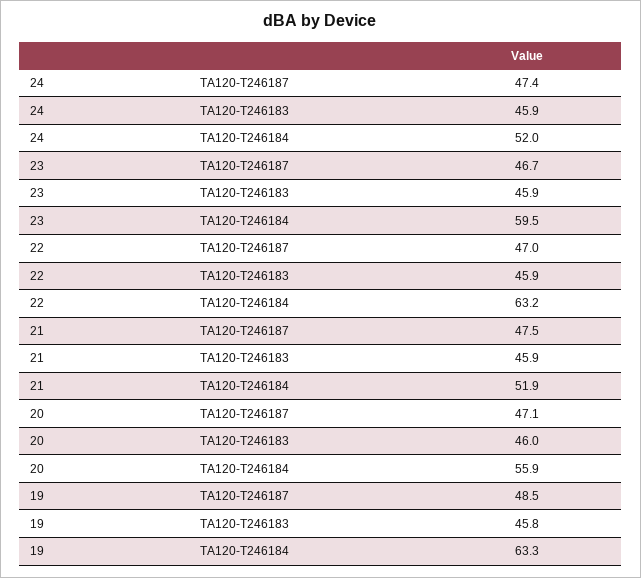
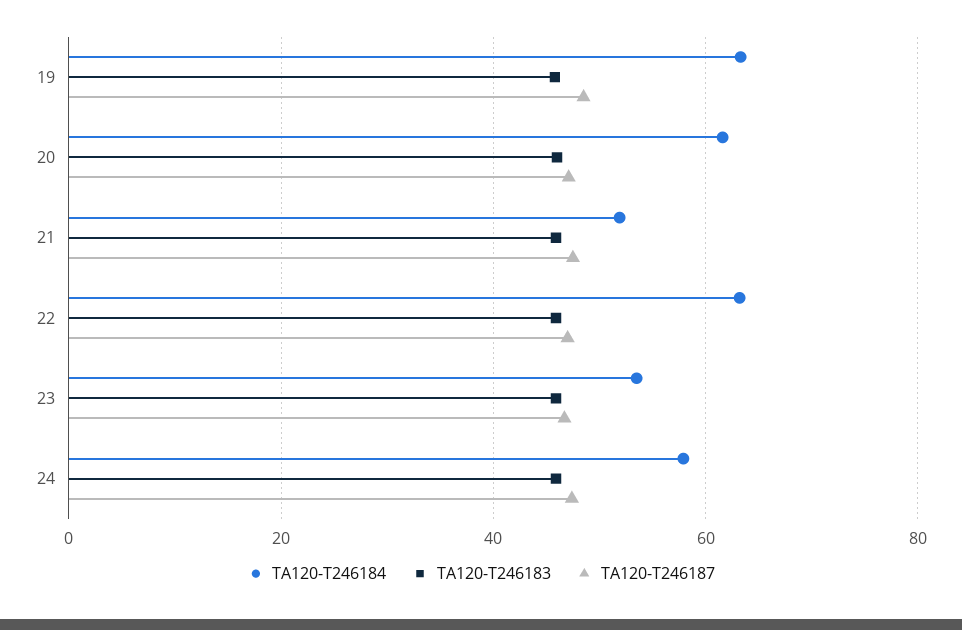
TA120-T246184, 24: 52 -> 58
TA120-T246184, 23: 59.5 -> 54
TA120-T246184, 20: 55.9 -> 62

